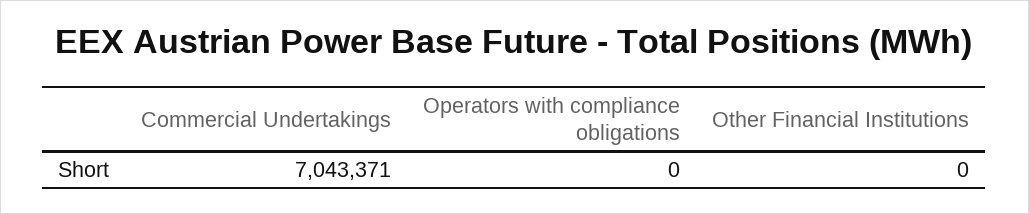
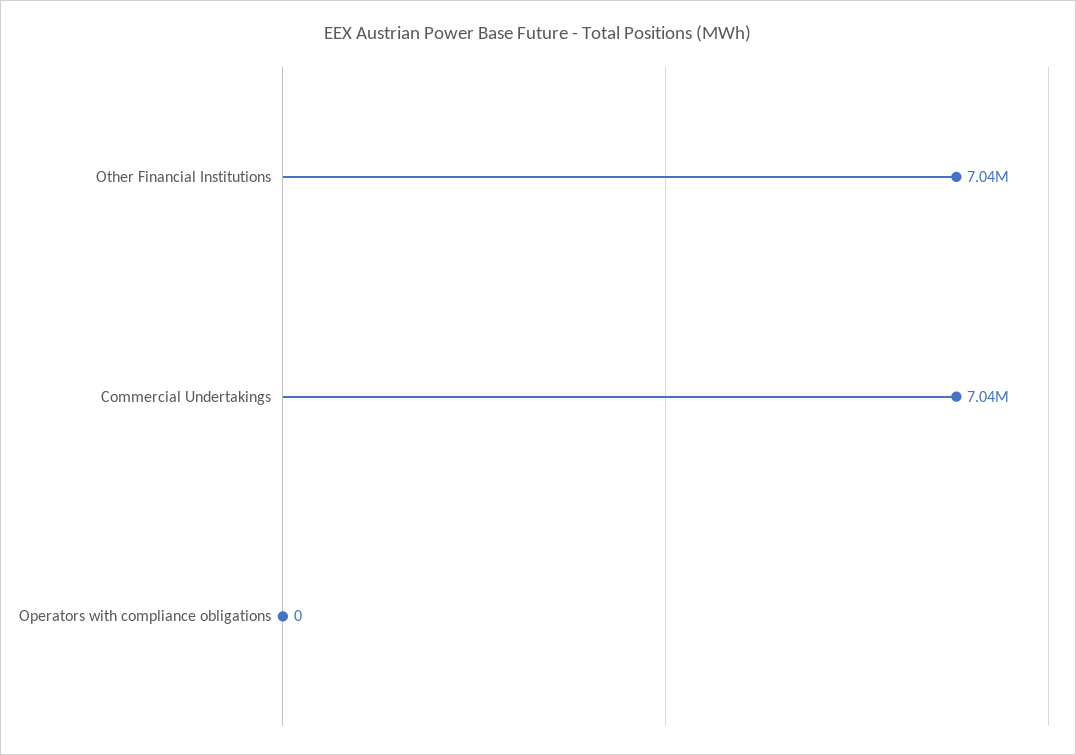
Other Financial Institutions: 0 -> 7040000

